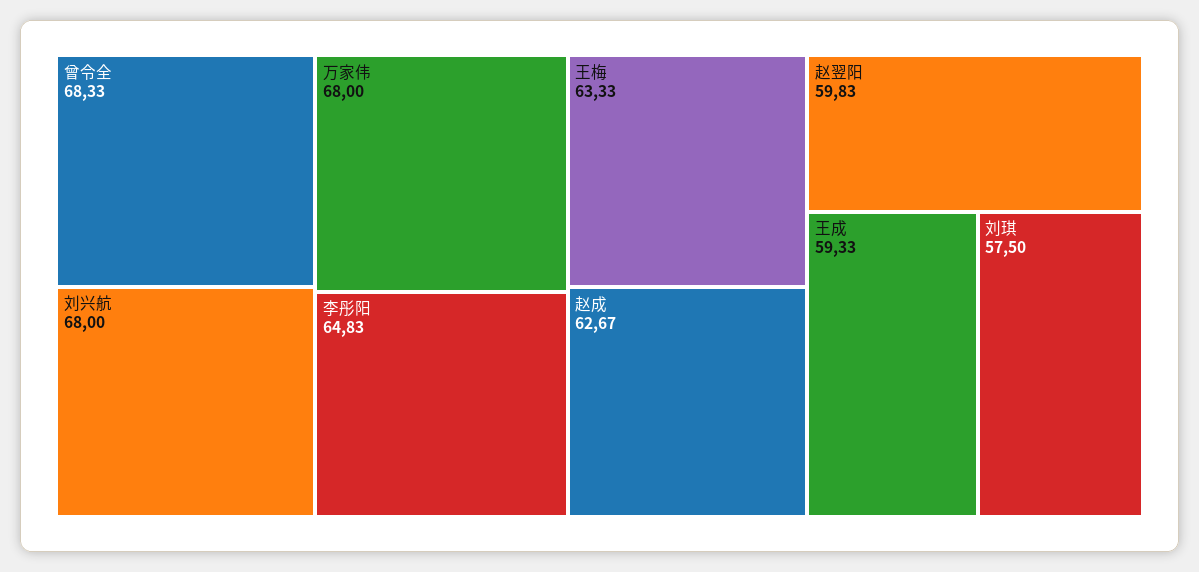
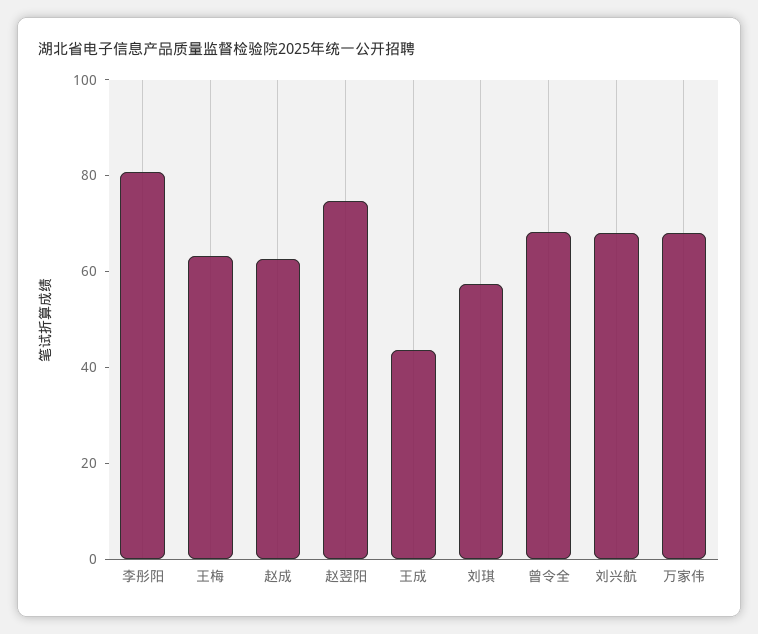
李彤阳: 64.83 -> 80
赵翌阳: 59.83 -> 75
王成: 59.33 -> 45

